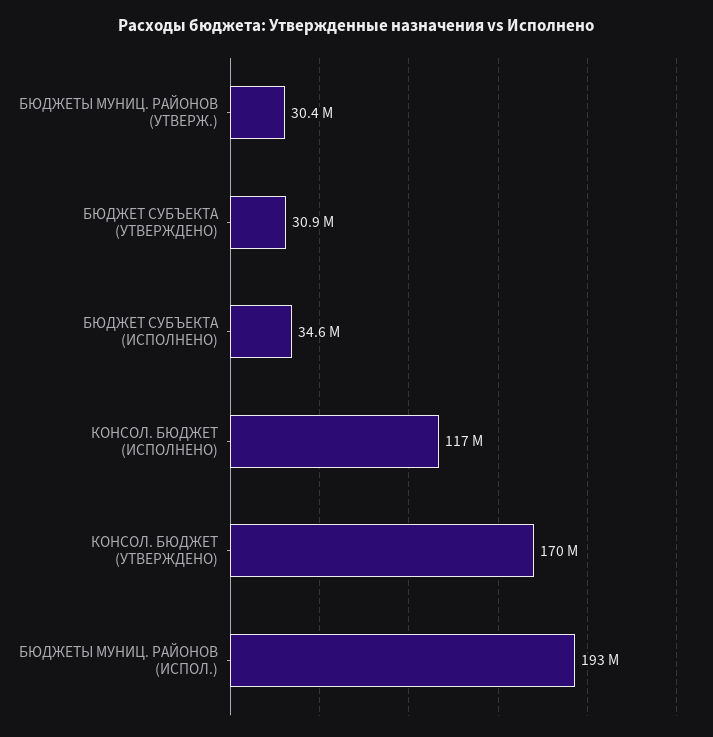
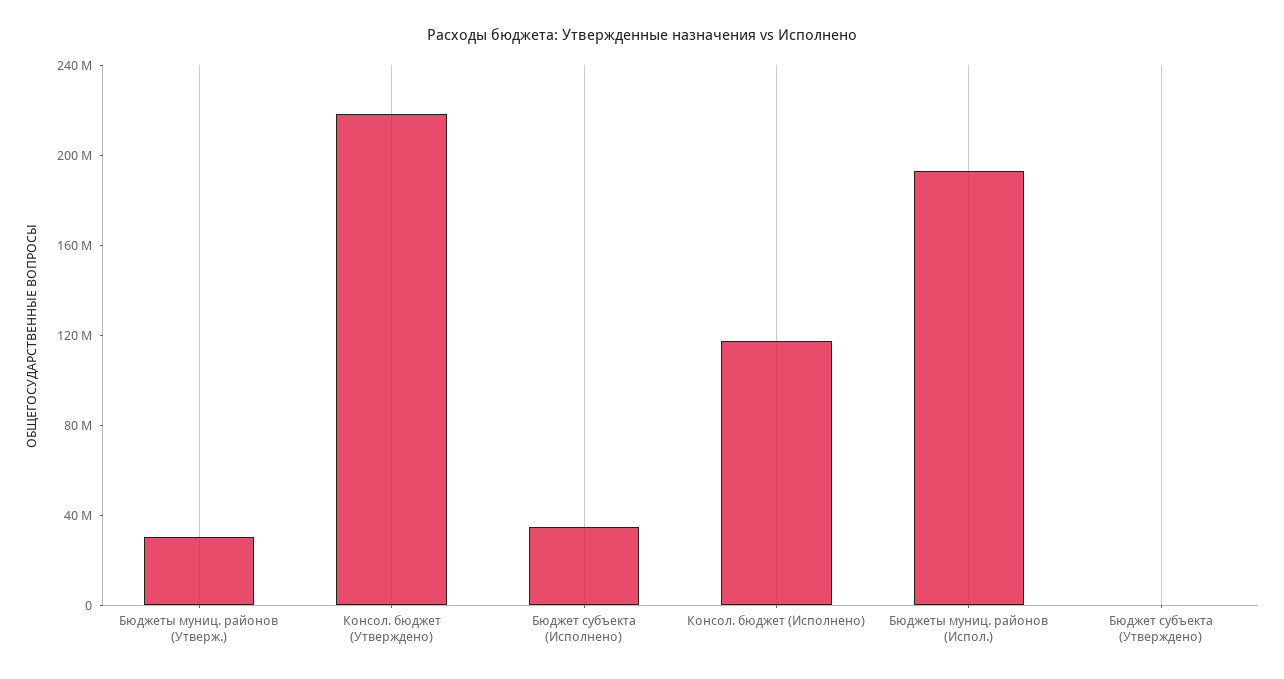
БЮДЖЕТ СУБЪЕКТА (УТВЕРЖДЕНО): 30900000 -> 0
КОНСОЛ. БЮДЖЕТ (УТВЕРЖДЕНО): 170000000 -> 220000000

